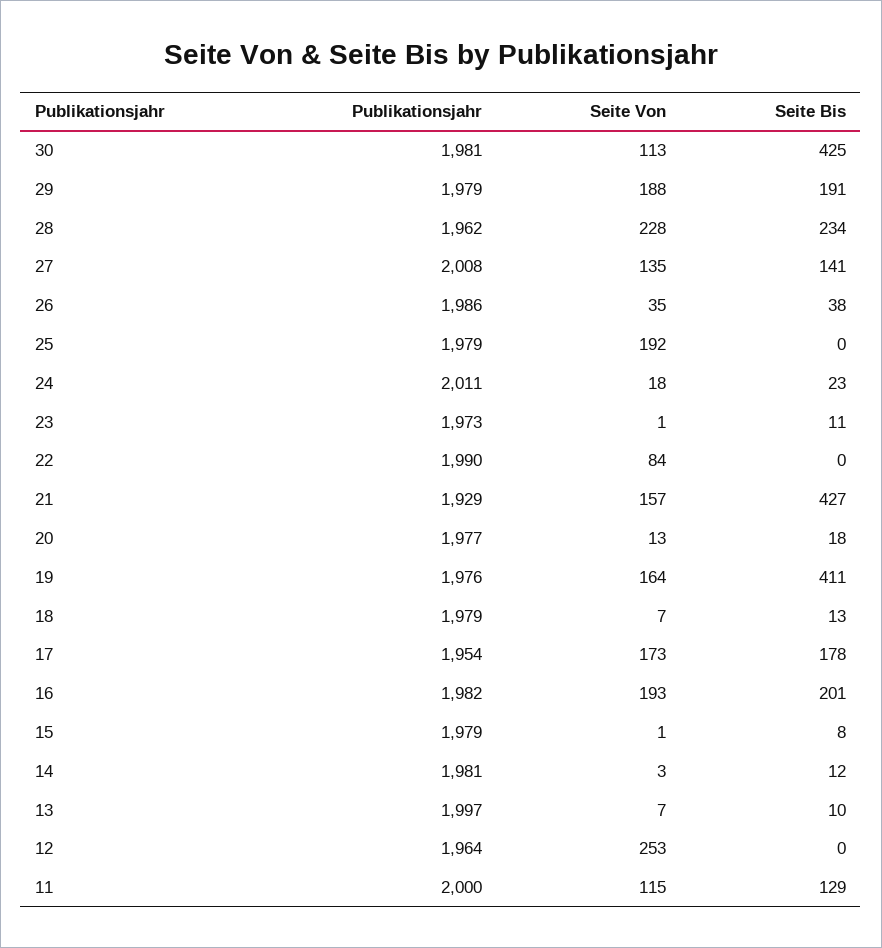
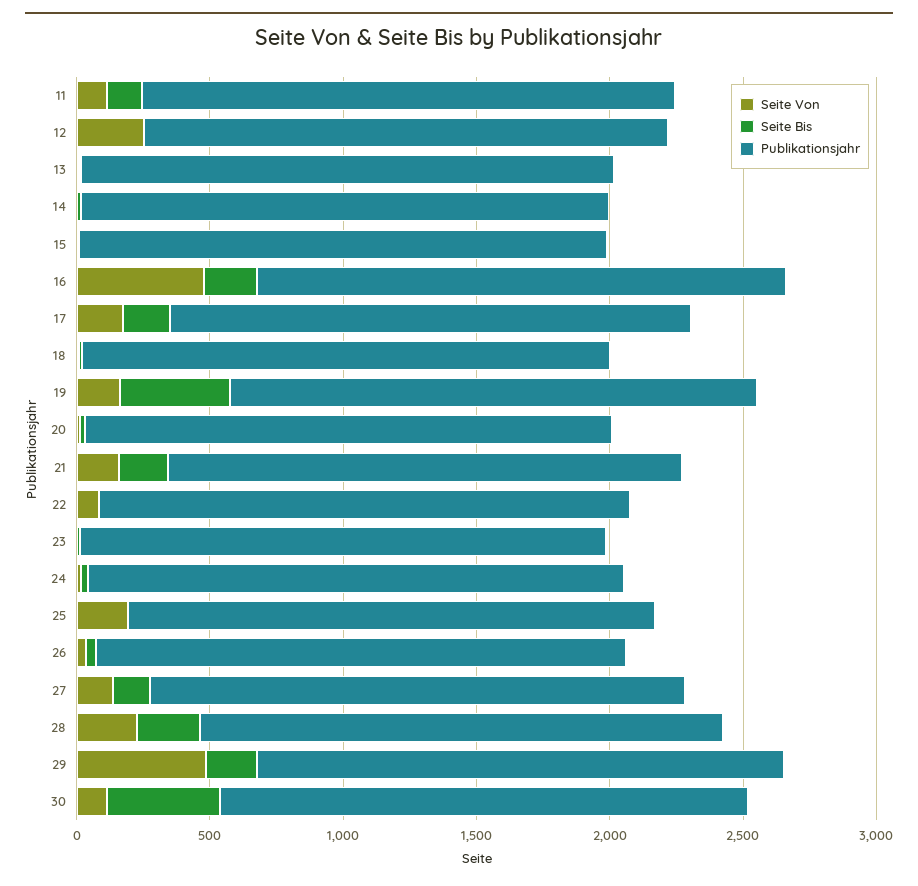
Seite Von, 29: 188 -> 500
Seite Bis, 21: 427 -> 200
Seite Von, 16: 193 -> 500

